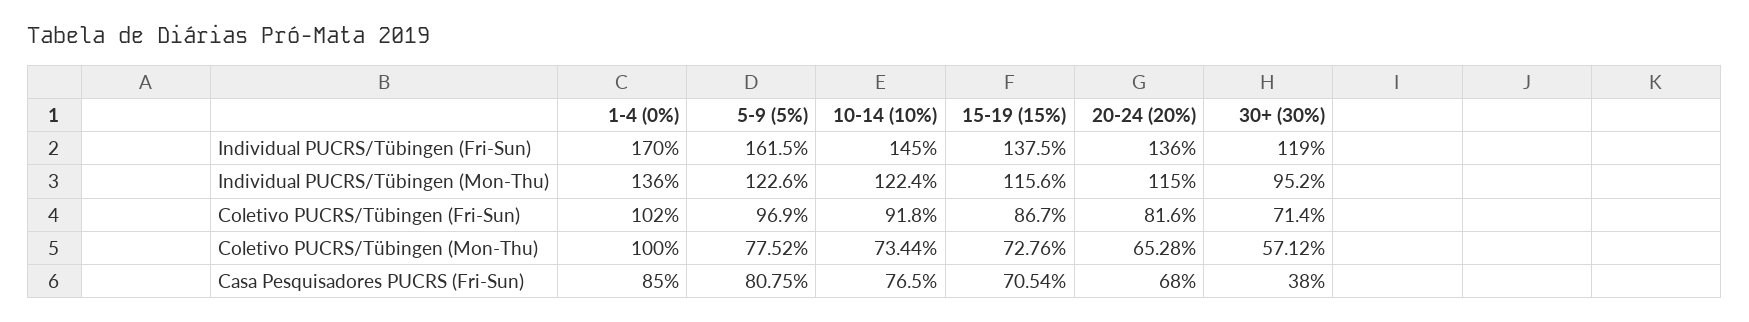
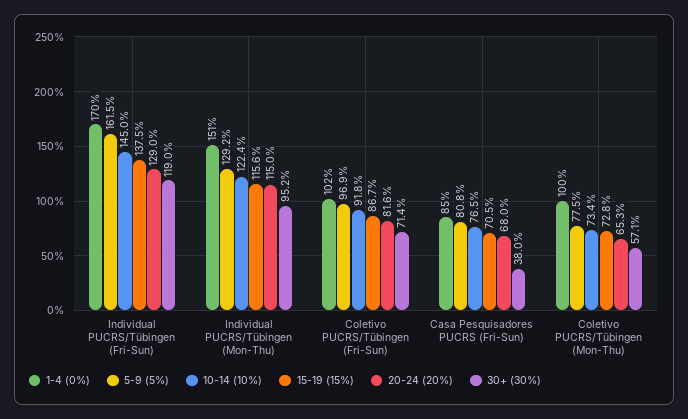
20-24 (20%), Individual PUCRS/Tübingen (Fri-Sun): 136 -> 129
1-4 (0%), Individual PUCRS/Tübingen (Mon-Thu): 136 -> 151
5-9 (5%), Individual PUCRS/Tübingen (Mon-Thu): 122.6 -> 129.2

